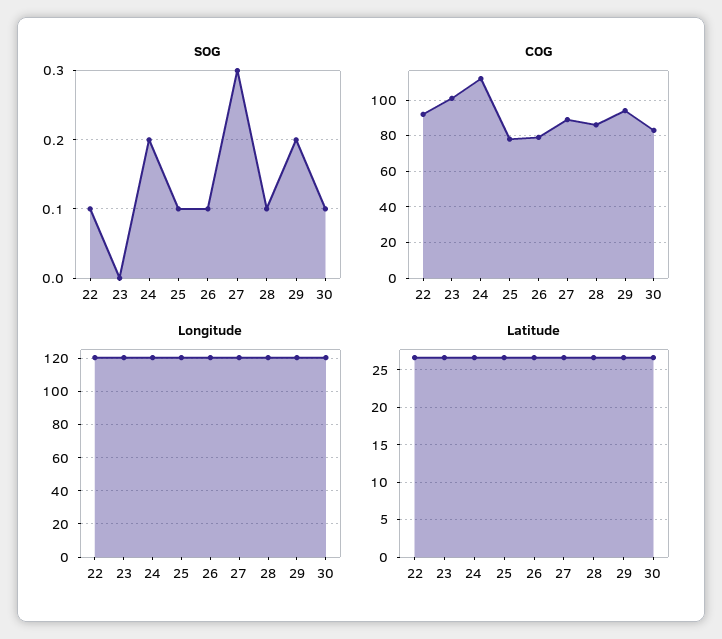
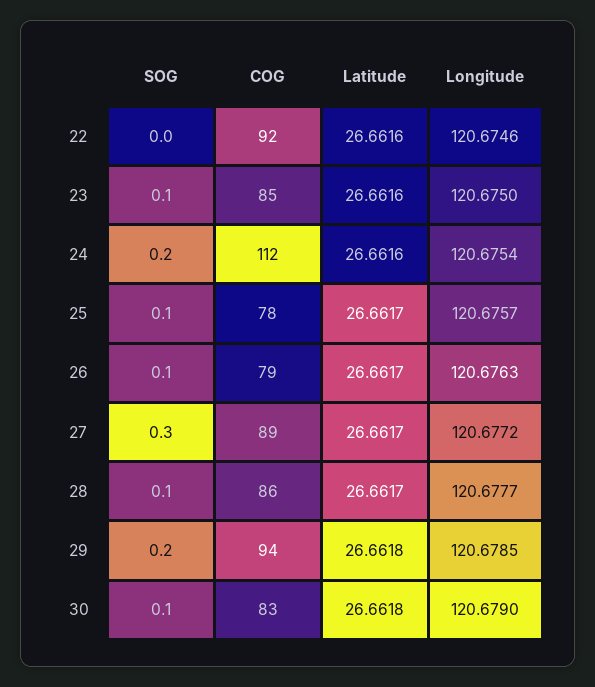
SOG, 22: 0.1 -> 0
SOG, 23: 0 -> 0.1
COG, 23: 100 -> 85

